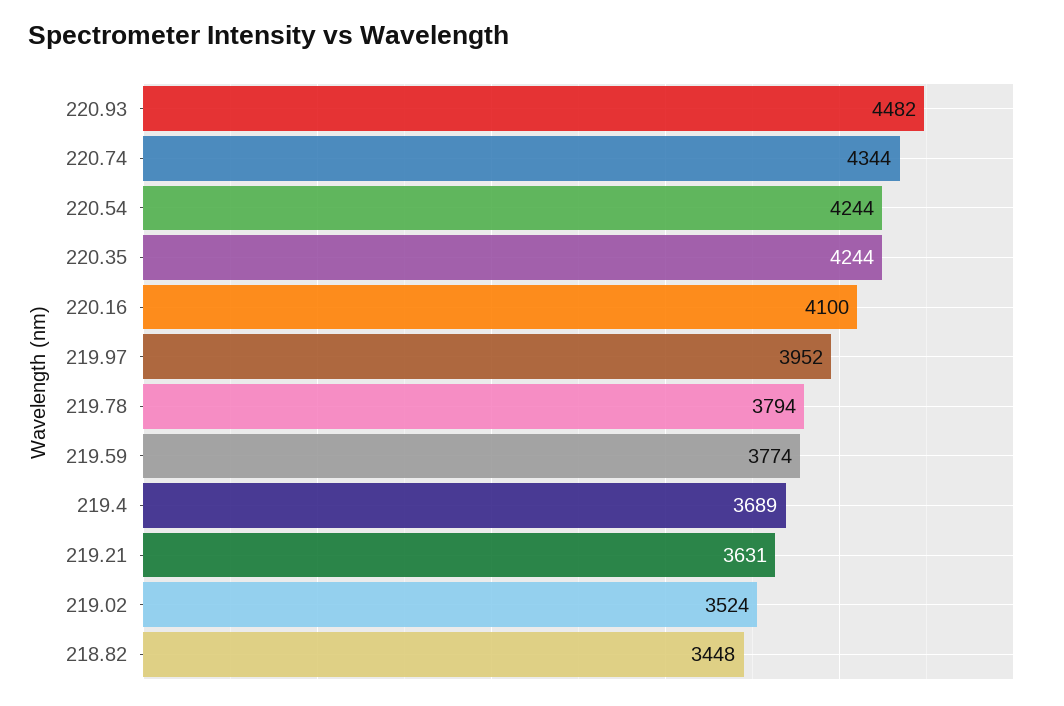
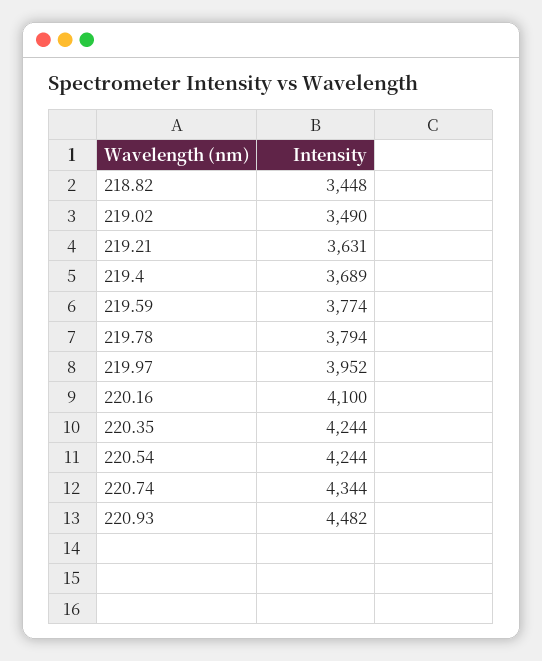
219.02: 3524 -> 3490

